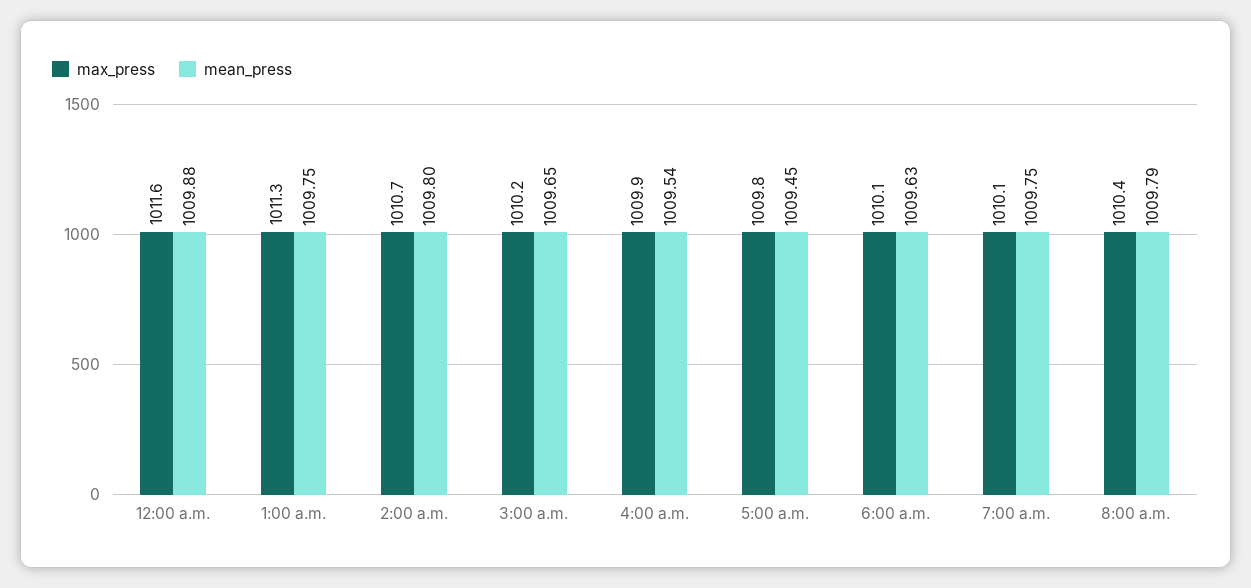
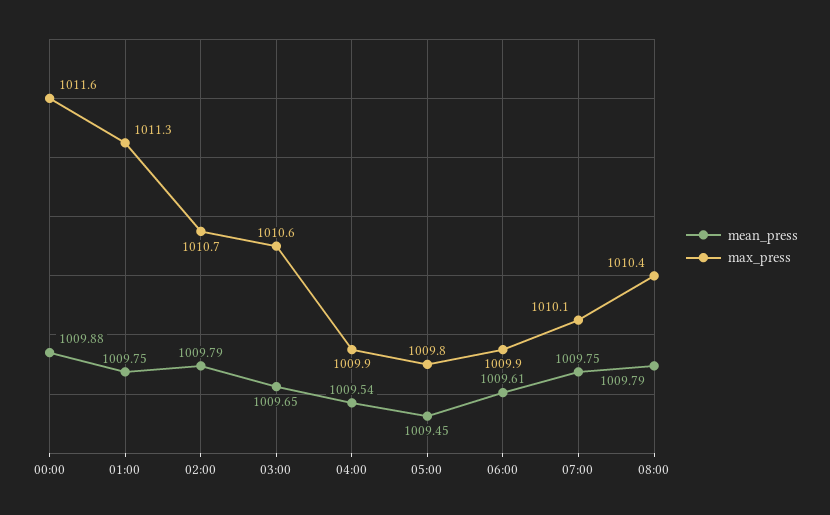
mean_press, 2:00 a.m.: 1009.8 -> 1009.79
max_press, 3:00 a.m.: 1010.2 -> 1010.6
max_press, 6:00 a.m.: 1010.1 -> 1009.9
mean_press, 6:00 a.m.: 1009.63 -> 1009.61

